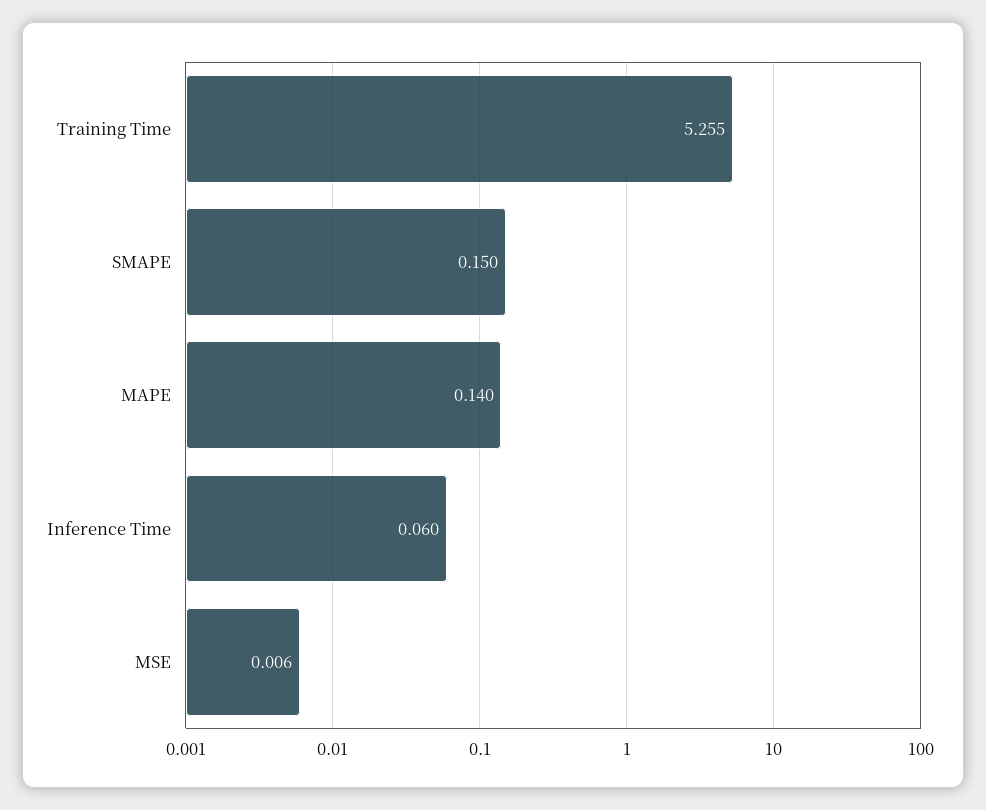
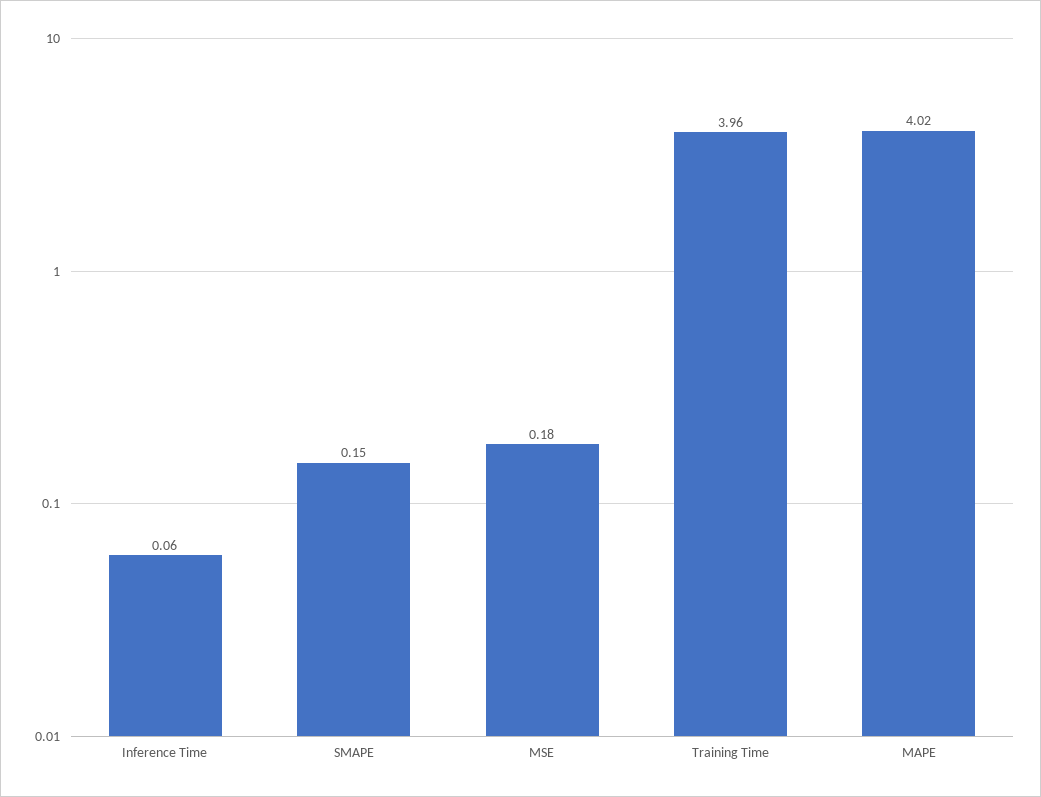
Training Time: 5.255 -> 3.96
MAPE: 0.14 -> 4.02
MSE: 0.006 -> 0.18

